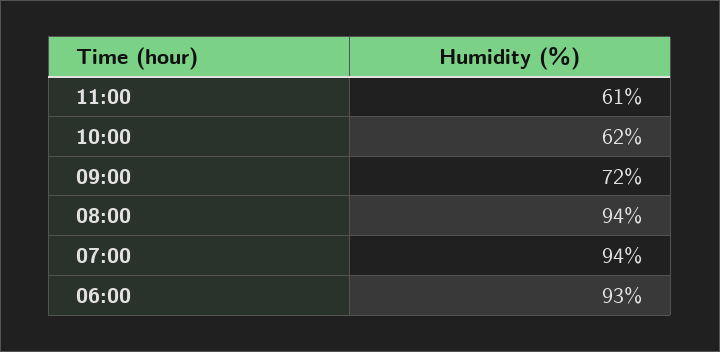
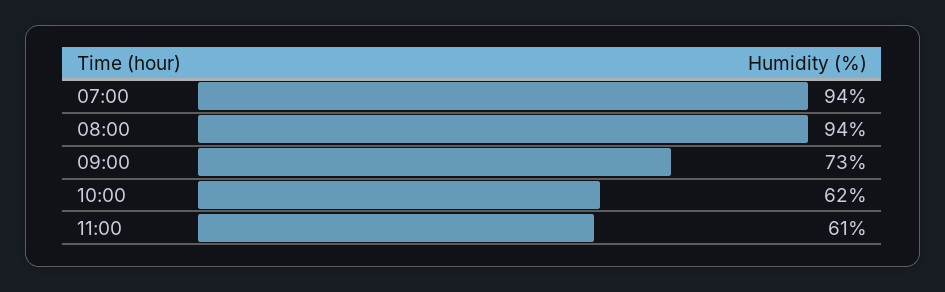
09:00: 72 -> 73
06:00: 93 -> none

